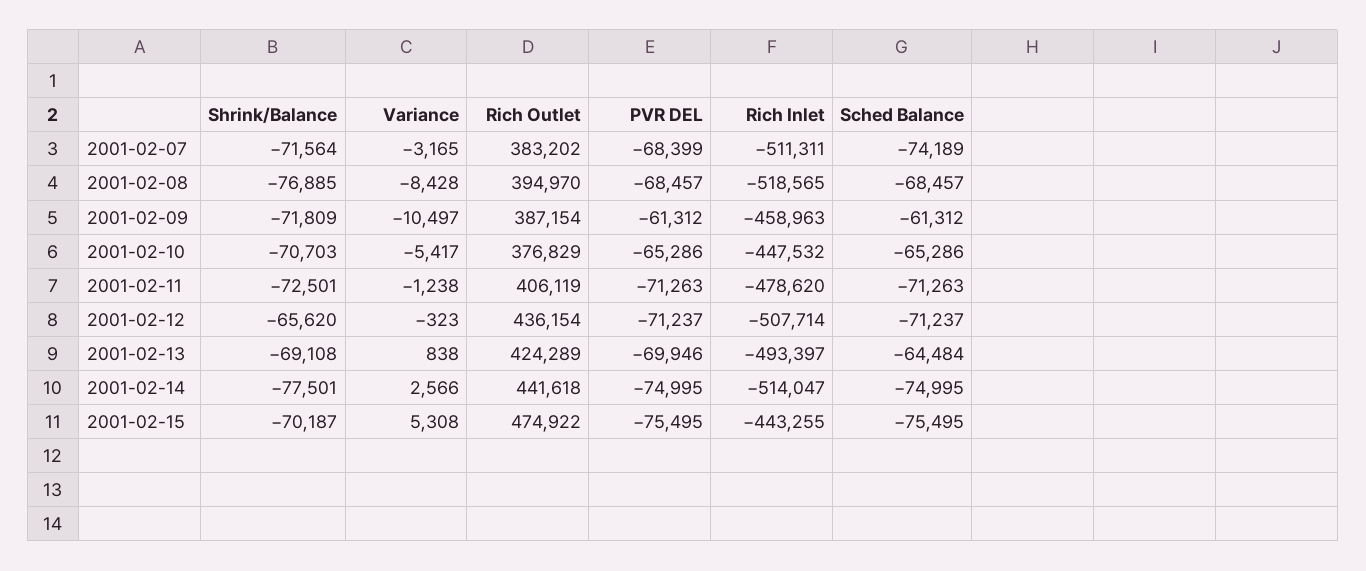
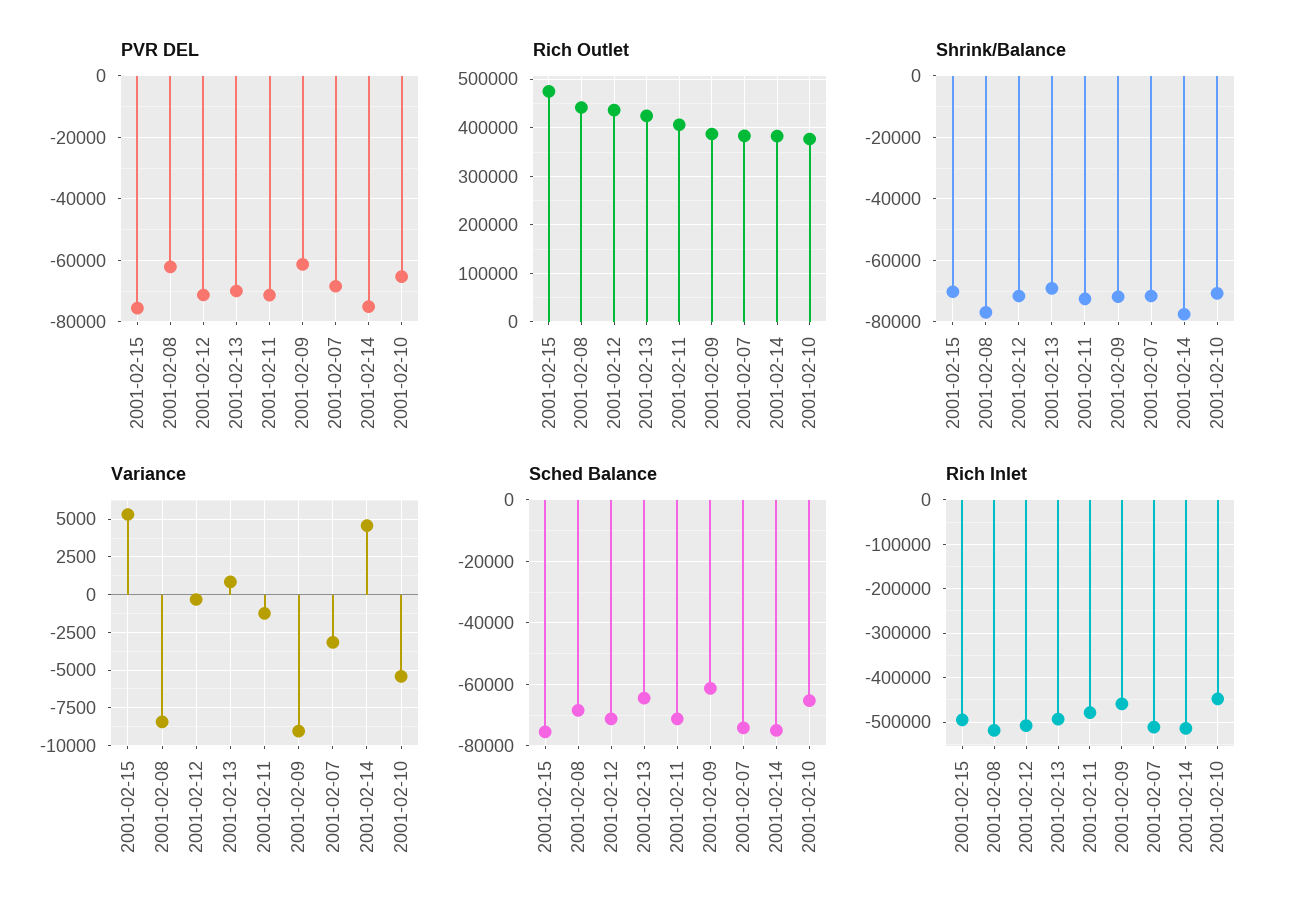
Rich Outlet, 2001-02-08: 394970 -> 440000
PVR DEL, 2001-02-08: -68457 -> -62000
Variance, 2001-02-09: -10497 -> -9000
Shrink/Balance, 2001-02-12: -65620 -> -72000
Variance, 2001-02-14: 2566 -> 4500
Rich Outlet, 2001-02-14: 441618 -> 380000
Rich Inlet, 2001-02-15: -443255 -> -500000

